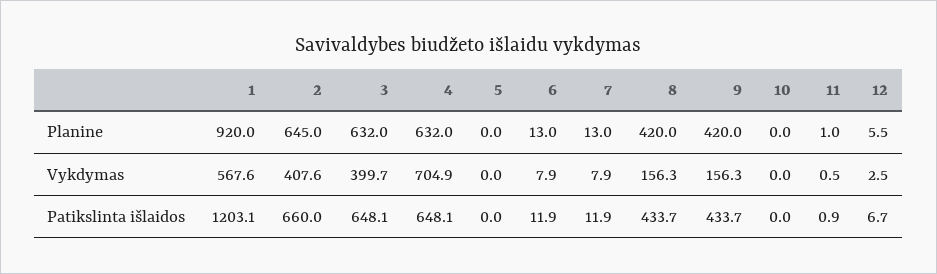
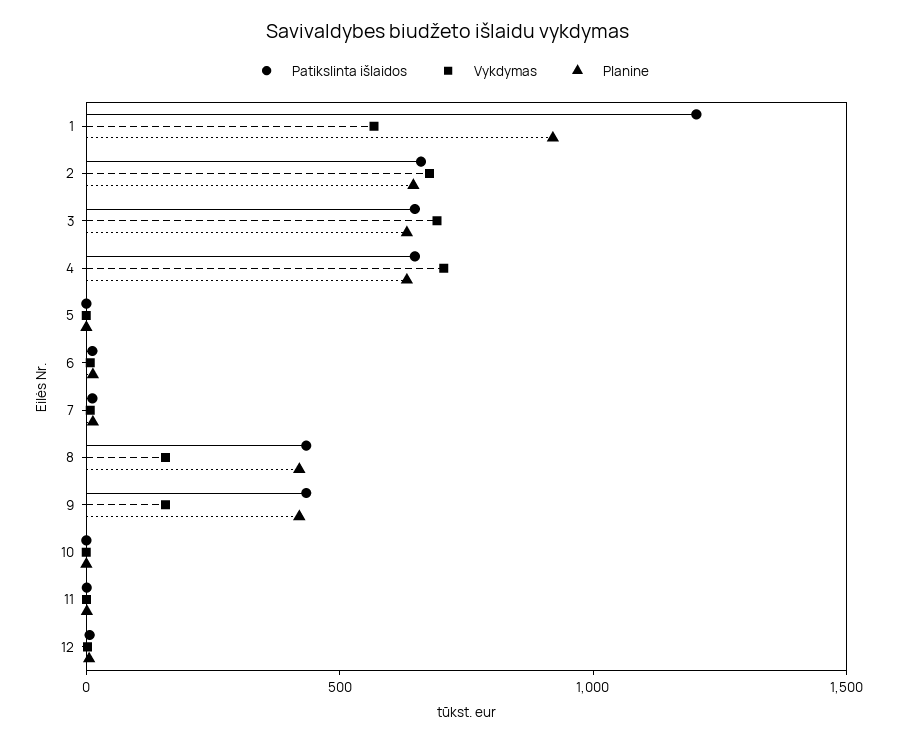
Vykdymas, 2: 407.6 -> 700
Vykdymas, 3: 399.7 -> 700

